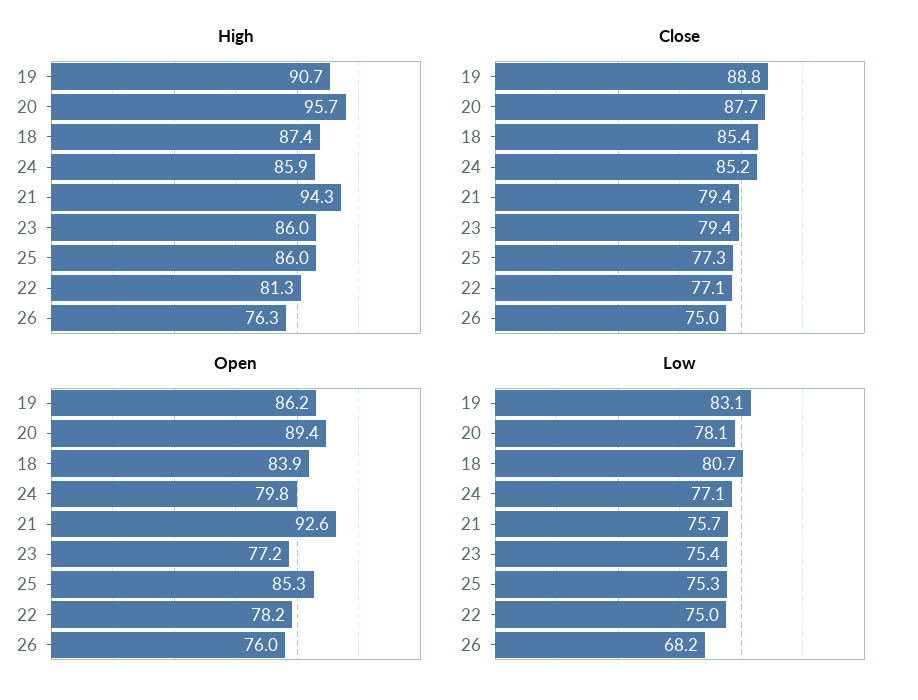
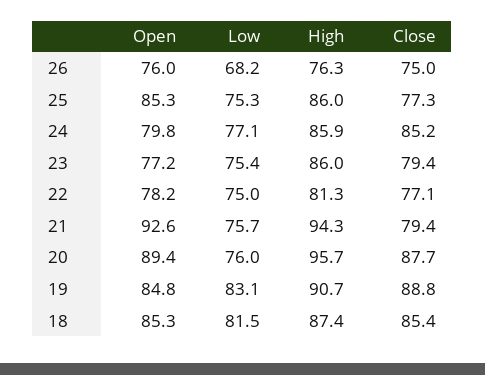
Open, 19: 86.2 -> 84.8
Open, 18: 83.9 -> 85.3
Low, 20: 78.1 -> 76
Low, 18: 80.7 -> 81.5

